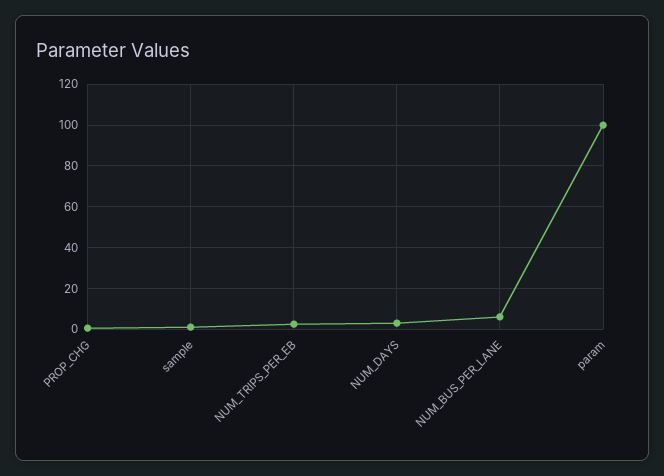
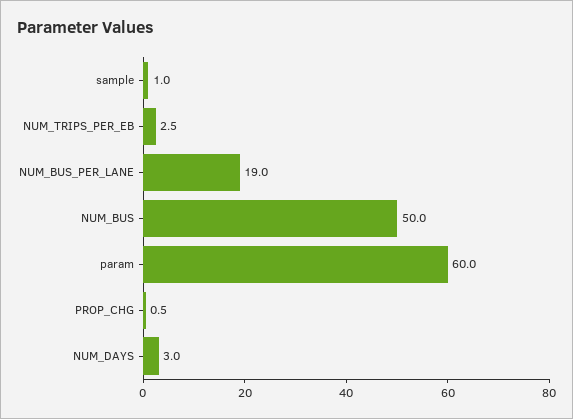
NUM_BUS_PER_LANE: 5 -> 19
param: 100 -> 60
NUM_BUS: none -> 50

